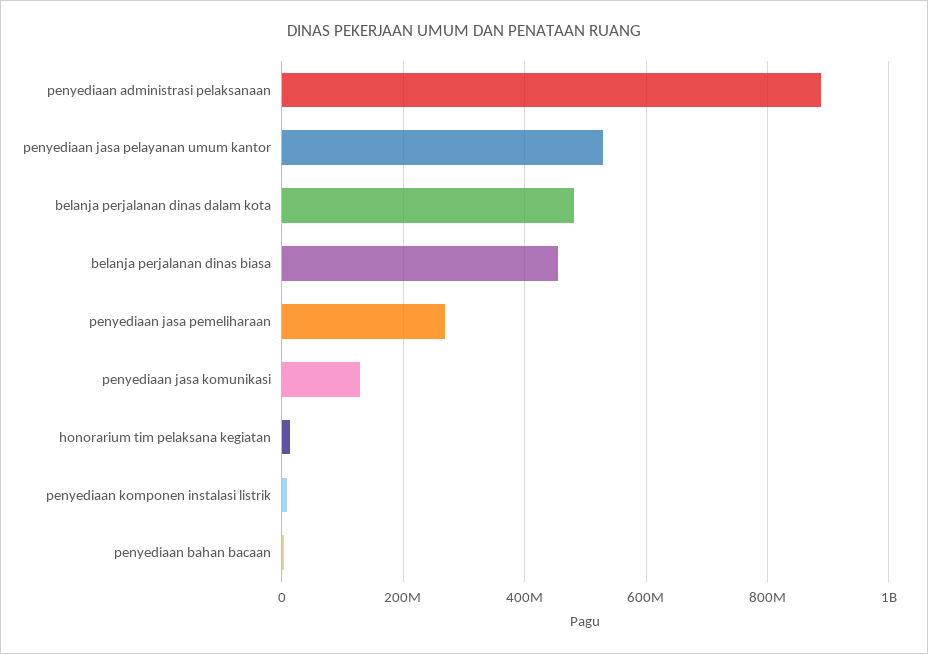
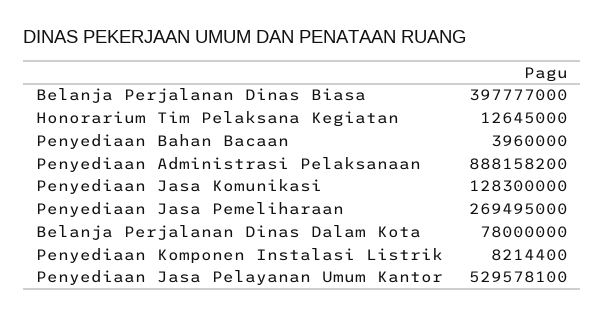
belanja perjalanan dinas dalam kota: 480000000 -> 78000000
belanja perjalanan dinas biasa: 460000000 -> 397777000

